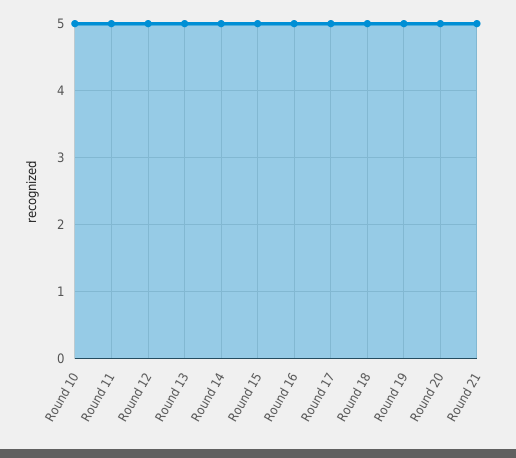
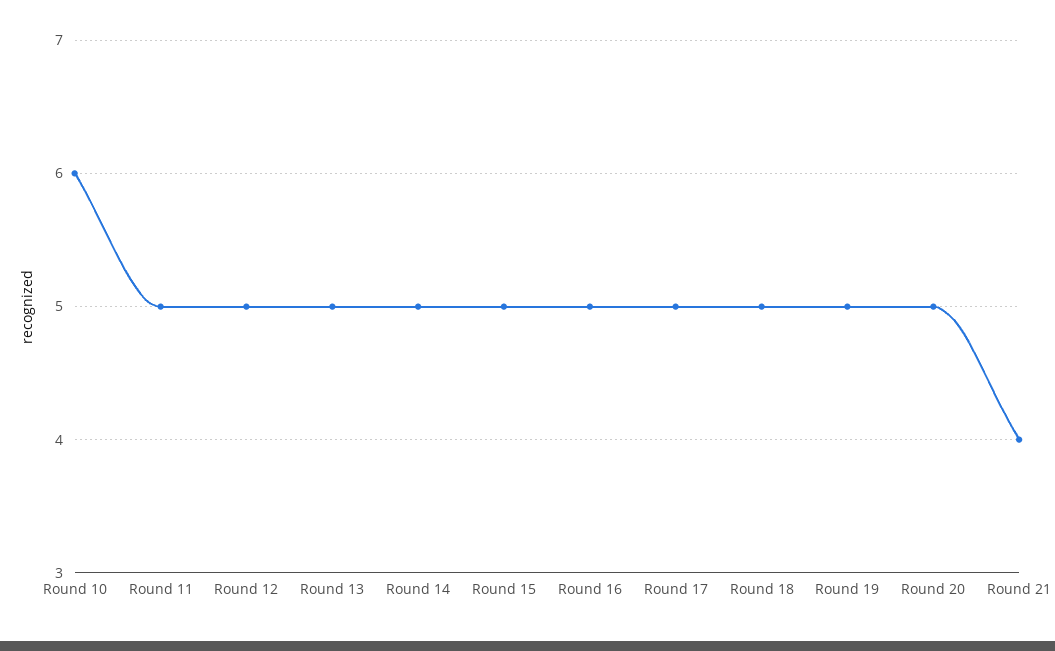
Round 10: 5 -> 6
Round 21: 5 -> 4

